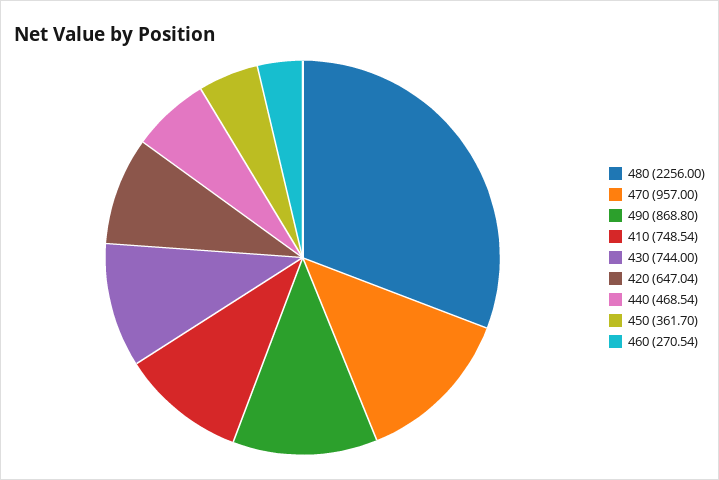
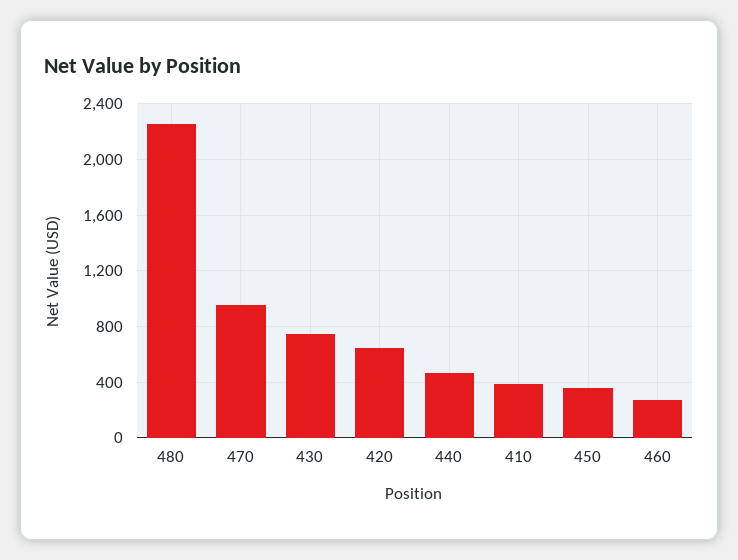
490: 868.8 -> none
410: 748.54 -> 400

